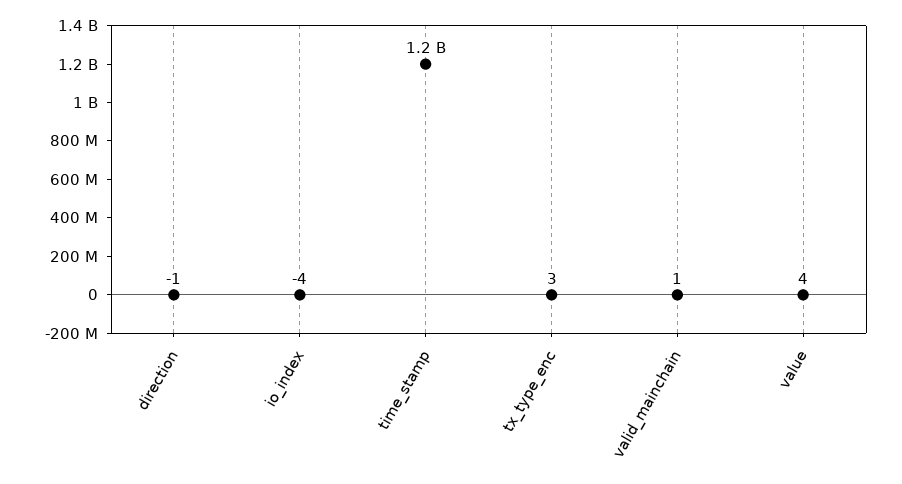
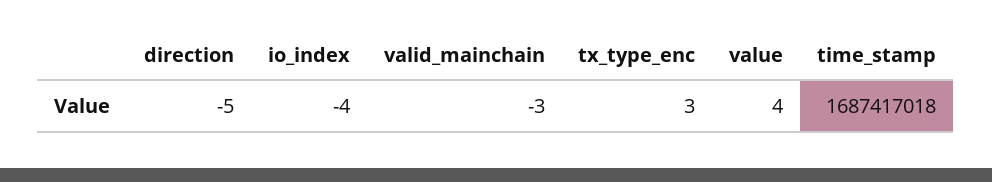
direction: -1 -> -5
time_stamp: 1200000000 -> 1687417018
valid_mainchain: 1 -> -3

